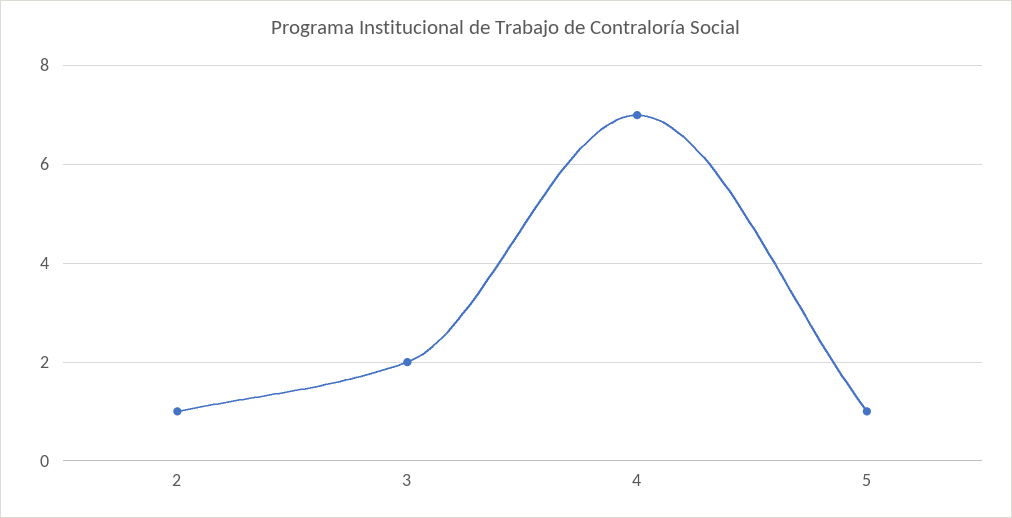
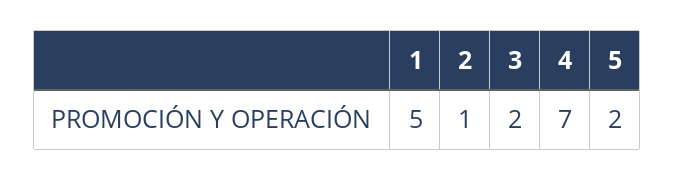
5: 1 -> 2
1: none -> 5

